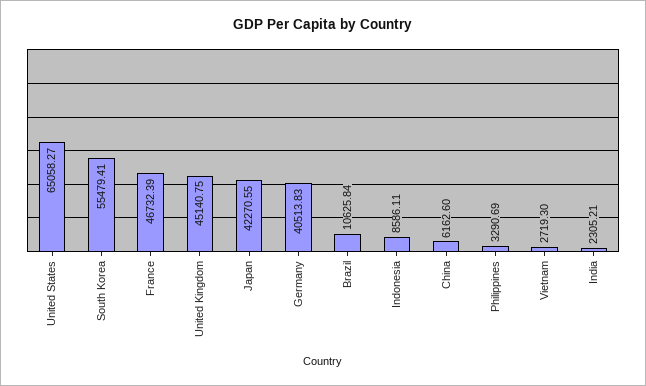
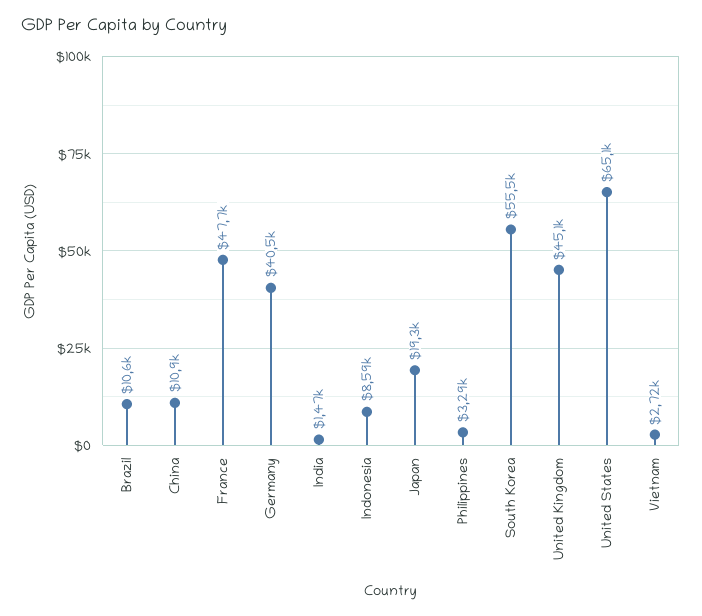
France: 46732.39 -> 47700
Japan: 42270.55 -> 19300
China: 6162.6 -> 10900
India: 2305.21 -> 1470

